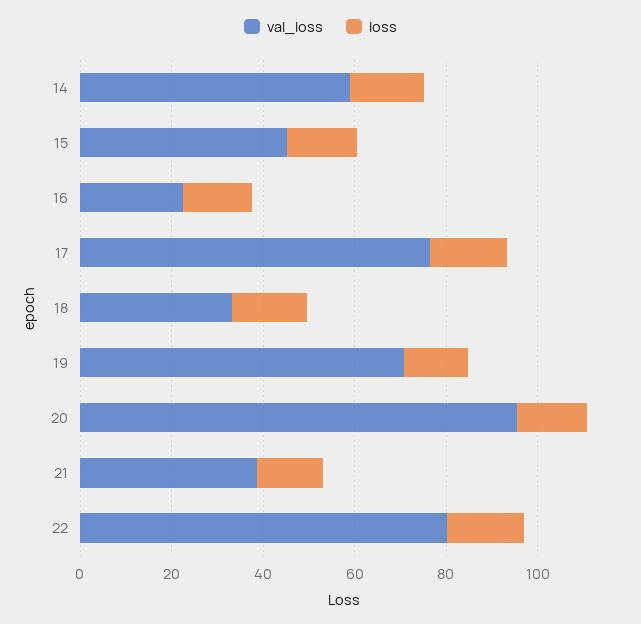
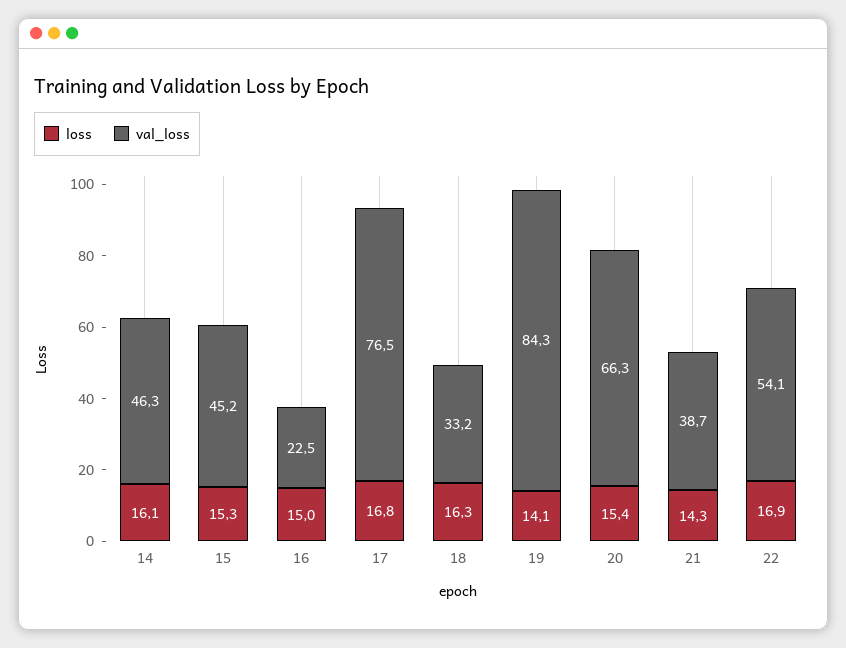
val_loss, 14: 60 -> 46.3
val_loss, 19: 70 -> 84.3
val_loss, 20: 95 -> 66.3
val_loss, 22: 80 -> 54.1

